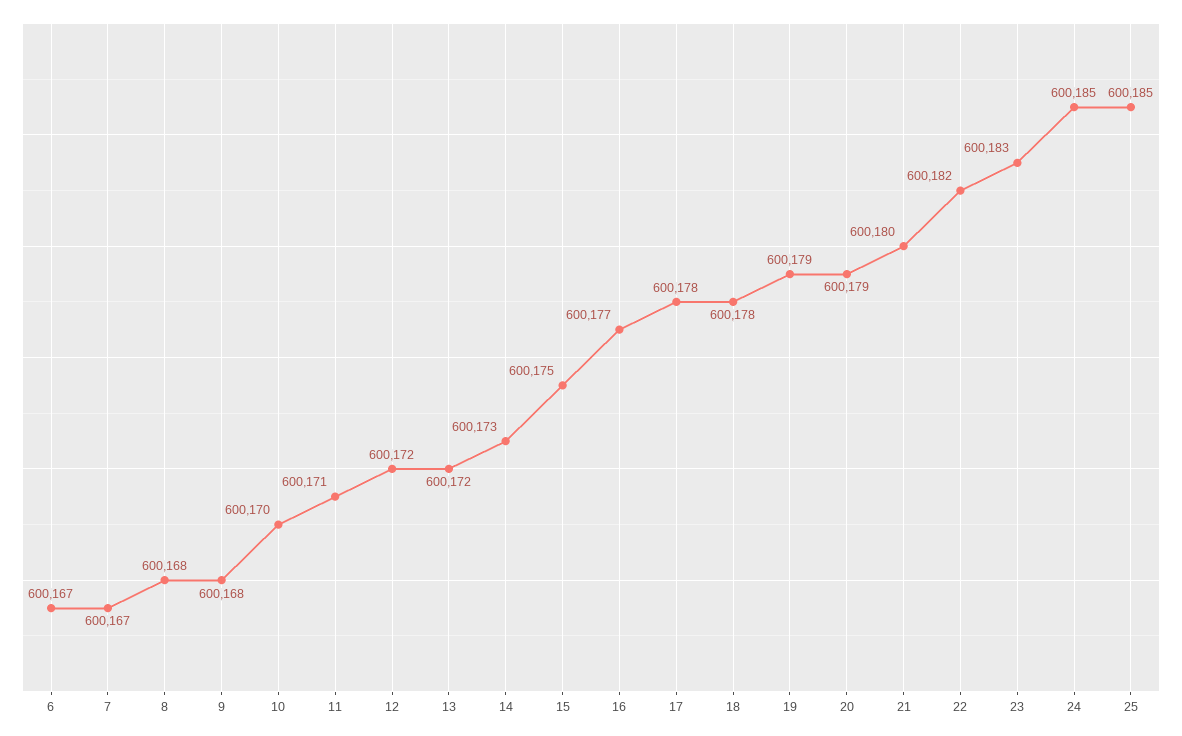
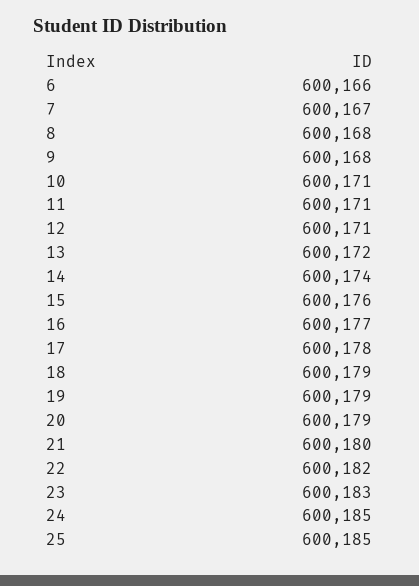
6: 600167 -> 600166
10: 600170 -> 600171
12: 600172 -> 600171
14: 600173 -> 600174
15: 600175 -> 600176
18: 600178 -> 600179

